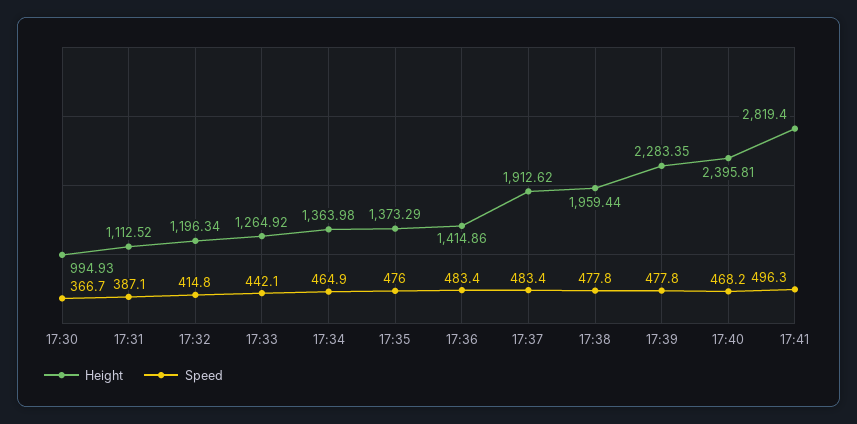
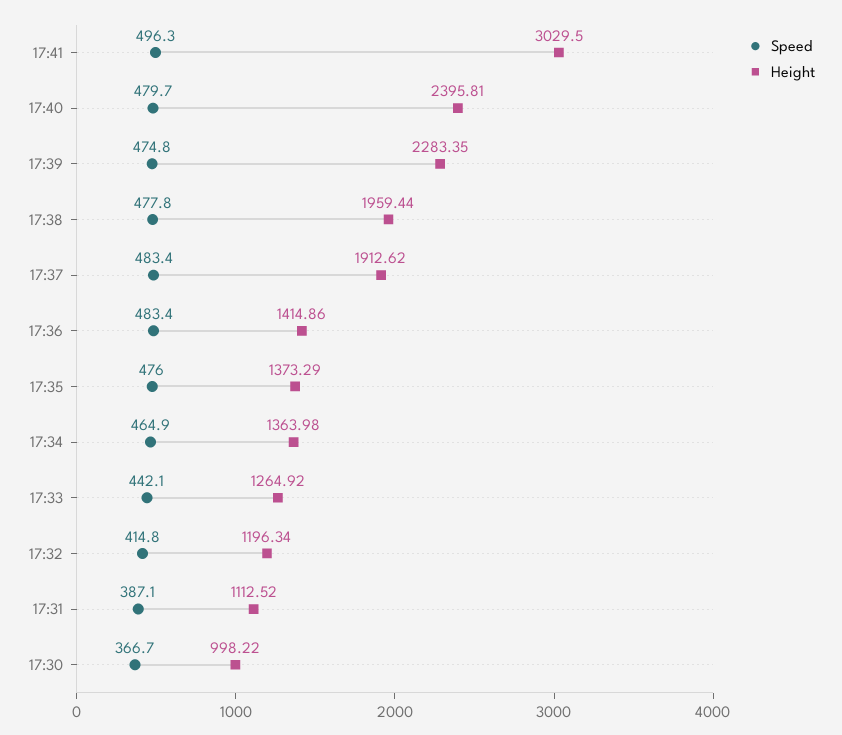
Height, 17:30: 994.93 -> 998.22
Speed, 17:39: 477.8 -> 474.8
Speed, 17:40: 468.2 -> 479.7
Height, 17:41: 2819.4 -> 3029.5

